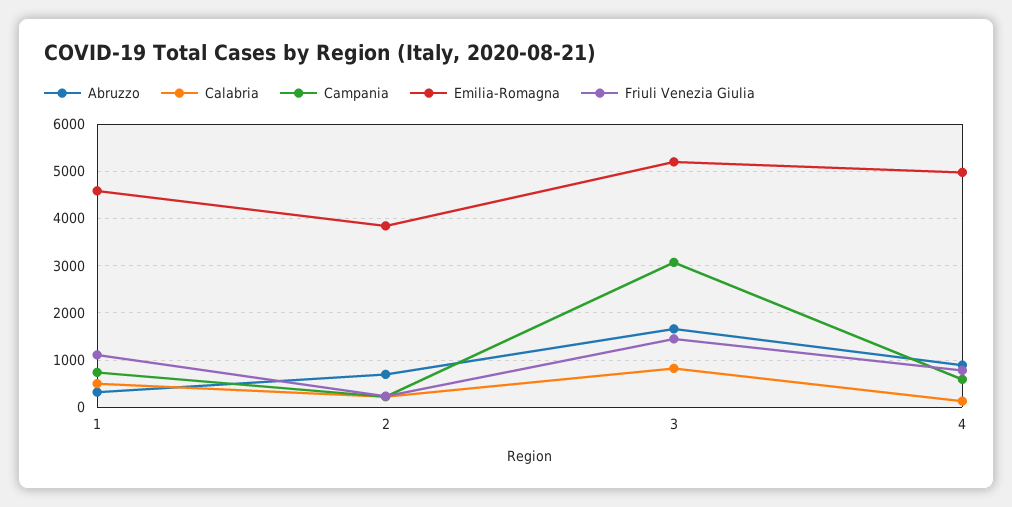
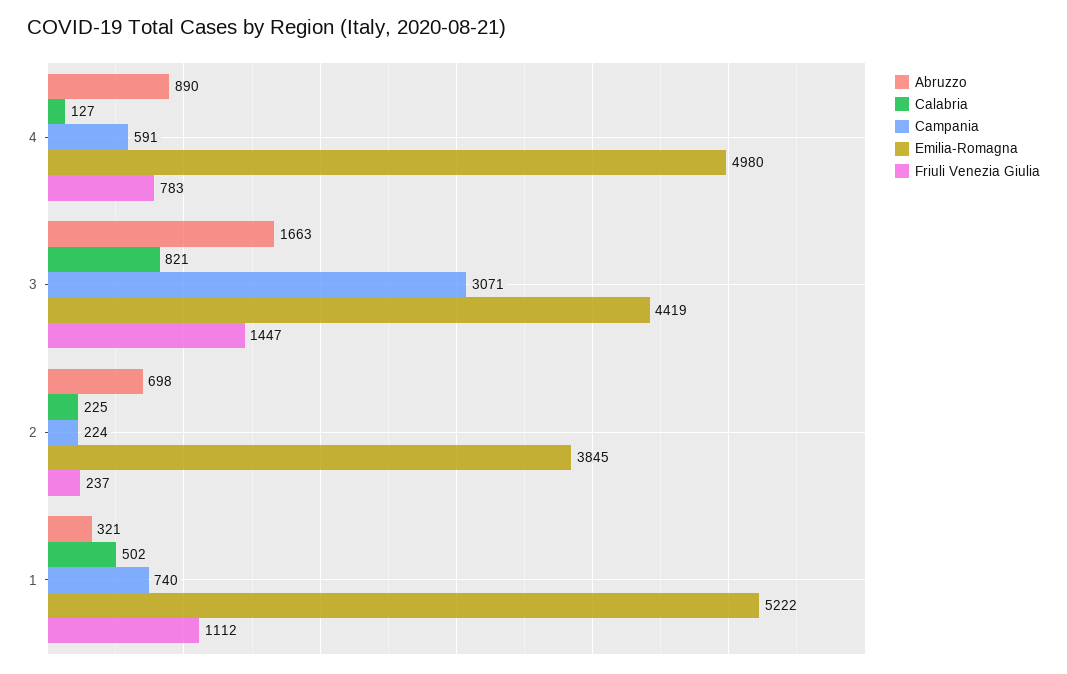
Emilia-Romagna, 1: 4600 -> 5222
Emilia-Romagna, 3: 5200 -> 4419

